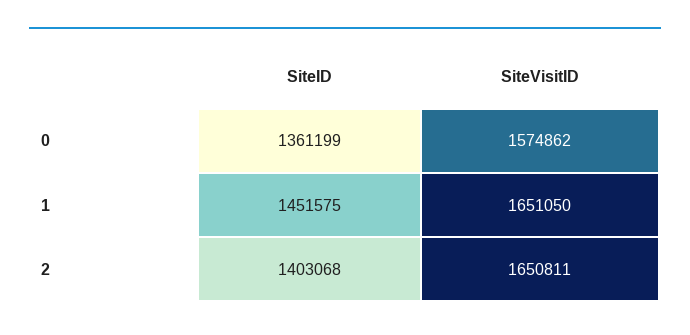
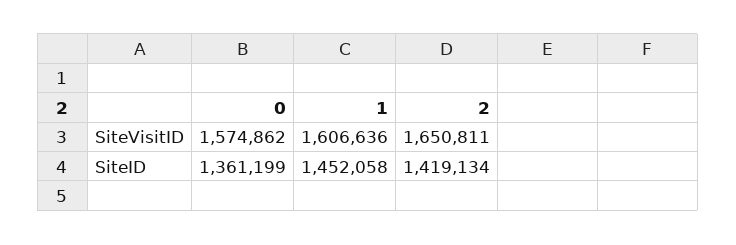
SiteID, 1: 1451575 -> 1452058
SiteVisitID, 1: 1651050 -> 1606636
SiteID, 2: 1403068 -> 1419134

